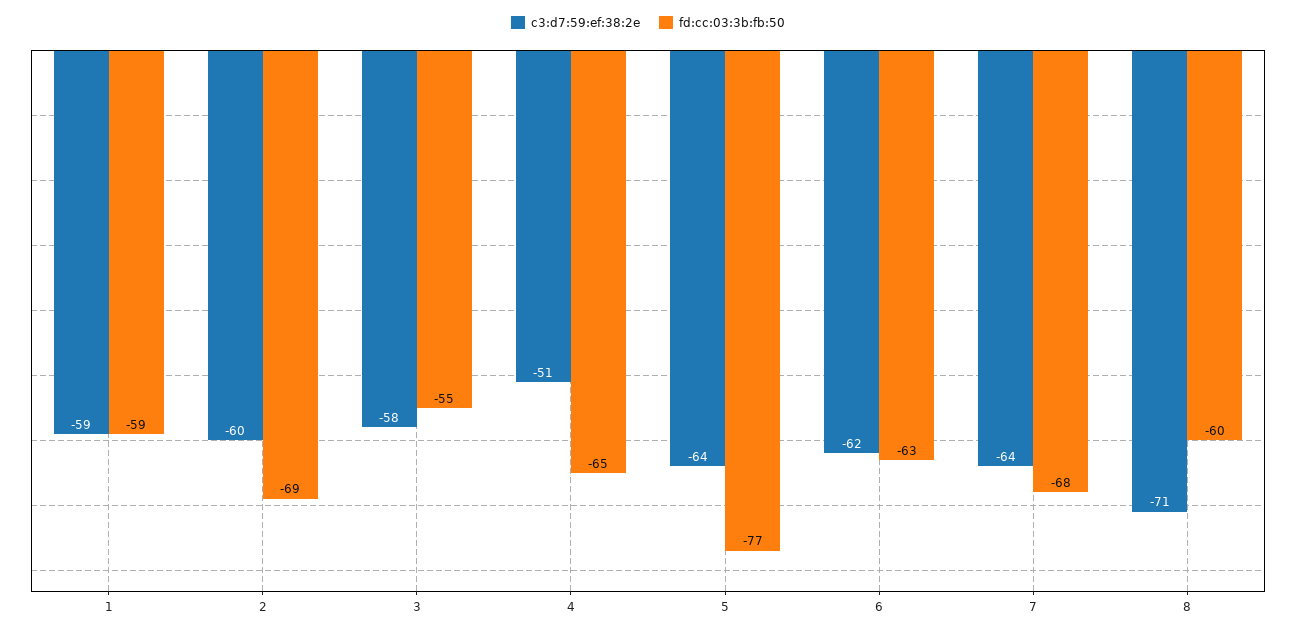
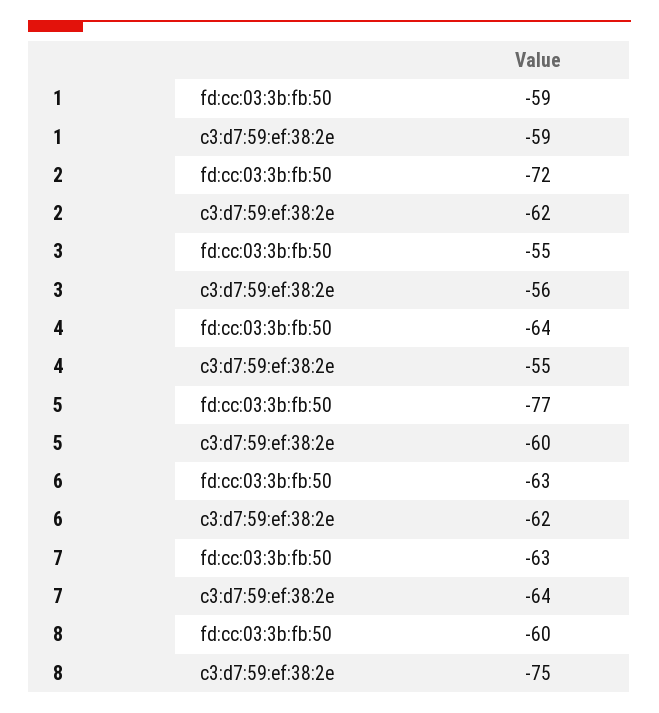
c3:d7:59:ef:38:2e, 2: -60 -> -62
fd:cc:03:3b:fb:50, 2: -69 -> -72
c3:d7:59:ef:38:2e, 3: -58 -> -56
c3:d7:59:ef:38:2e, 4: -51 -> -55
fd:cc:03:3b:fb:50, 4: -65 -> -64
c3:d7:59:ef:38:2e, 5: -64 -> -60
fd:cc:03:3b:fb:50, 7: -68 -> -63
c3:d7:59:ef:38:2e, 8: -71 -> -75

